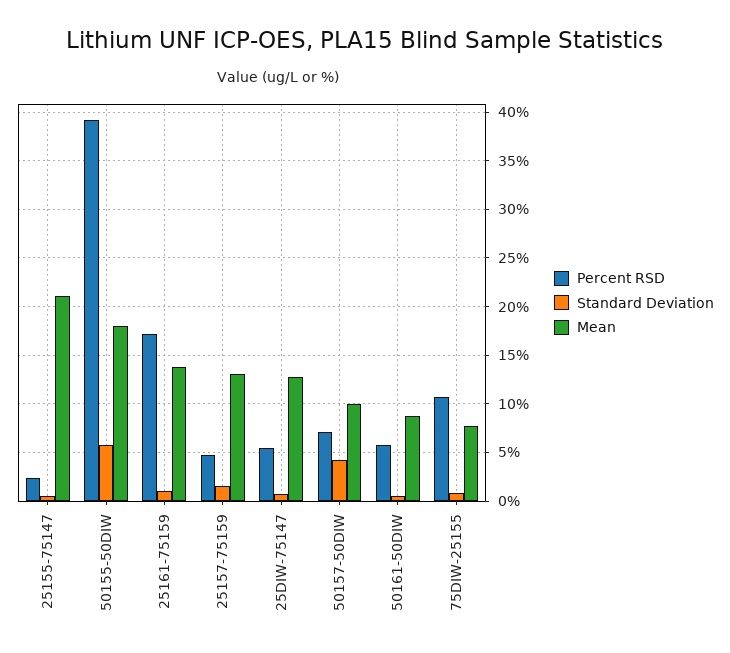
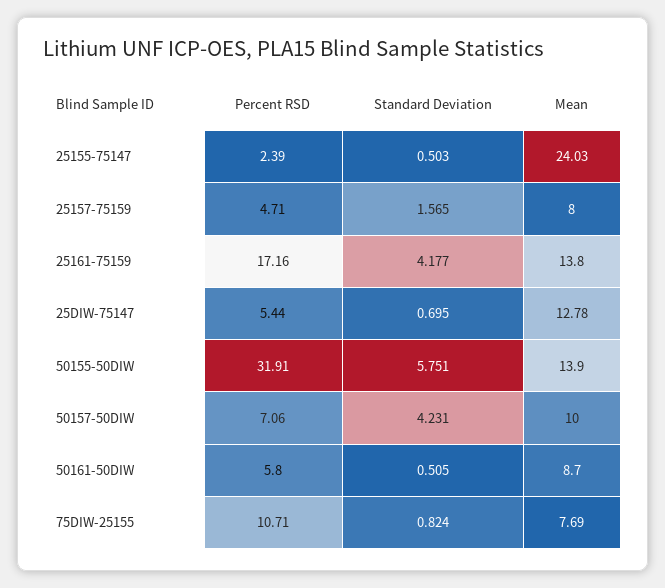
Mean, 25155-75147: 21 -> 24.03
Percent RSD, 50155-50DIW: 39 -> 31.91
Mean, 50155-50DIW: 18 -> 13.9
Standard Deviation, 25161-75159: 1 -> 4.177
Mean, 25157-75159: 13 -> 8

